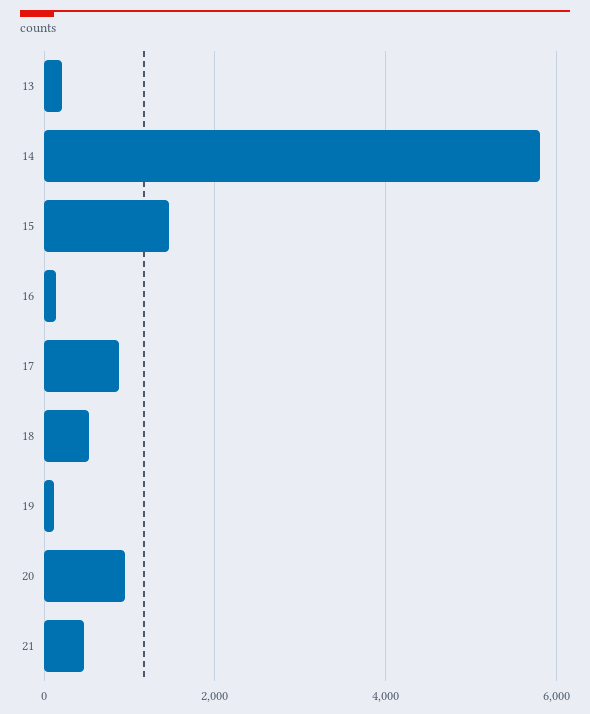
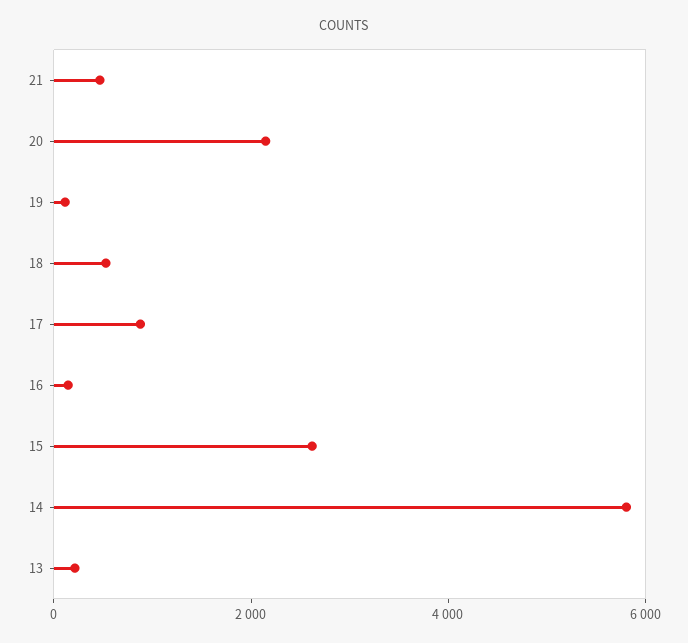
15: 1400 -> 2500
20: 1000 -> 2000

